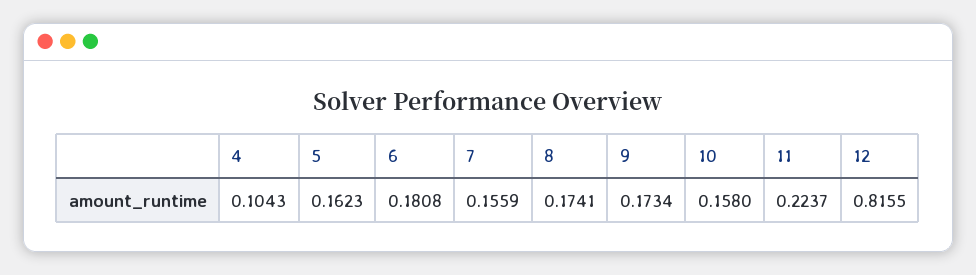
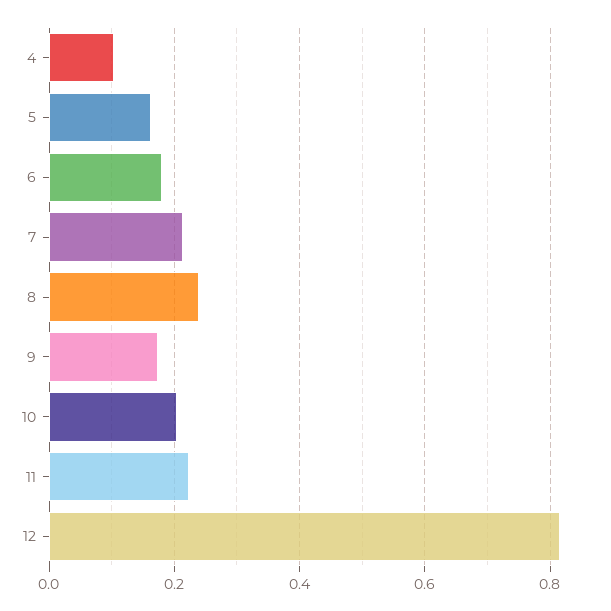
7: 0.1559 -> 0.22
8: 0.1741 -> 0.24
10: 0.158 -> 0.2

